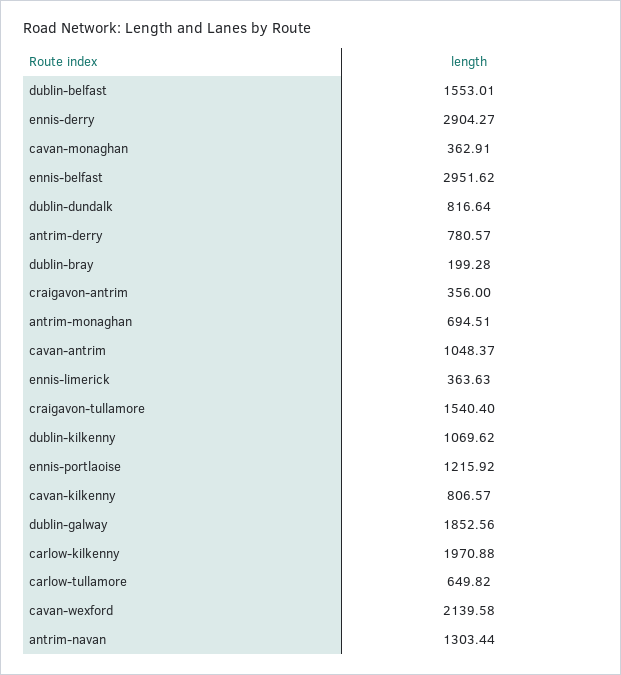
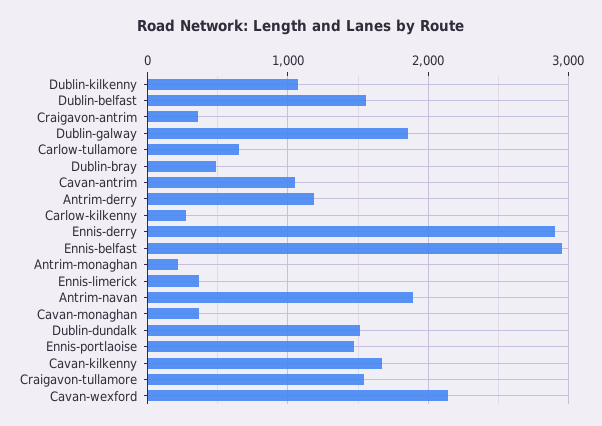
dublin-dundalk: 816.64 -> 1500
antrim-derry: 780.57 -> 1200
dublin-bray: 199.28 -> 500
antrim-monaghan: 694.51 -> 200
ennis-portlaoise: 1215.92 -> 1500
cavan-kilkenny: 806.57 -> 1700
carlow-kilkenny: 1970.88 -> 300
antrim-navan: 1303.44 -> 1900

